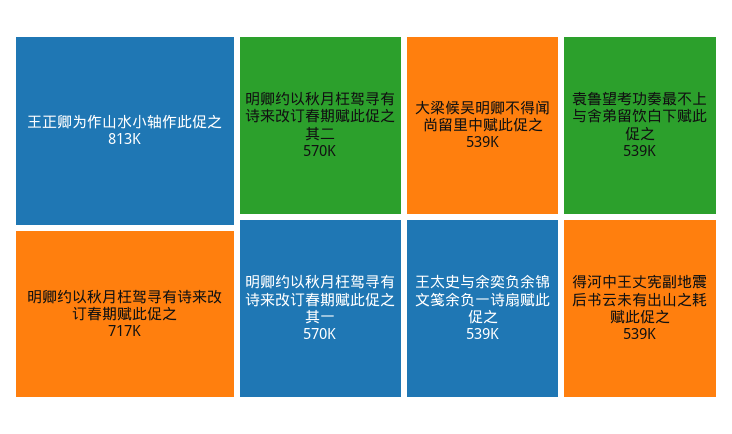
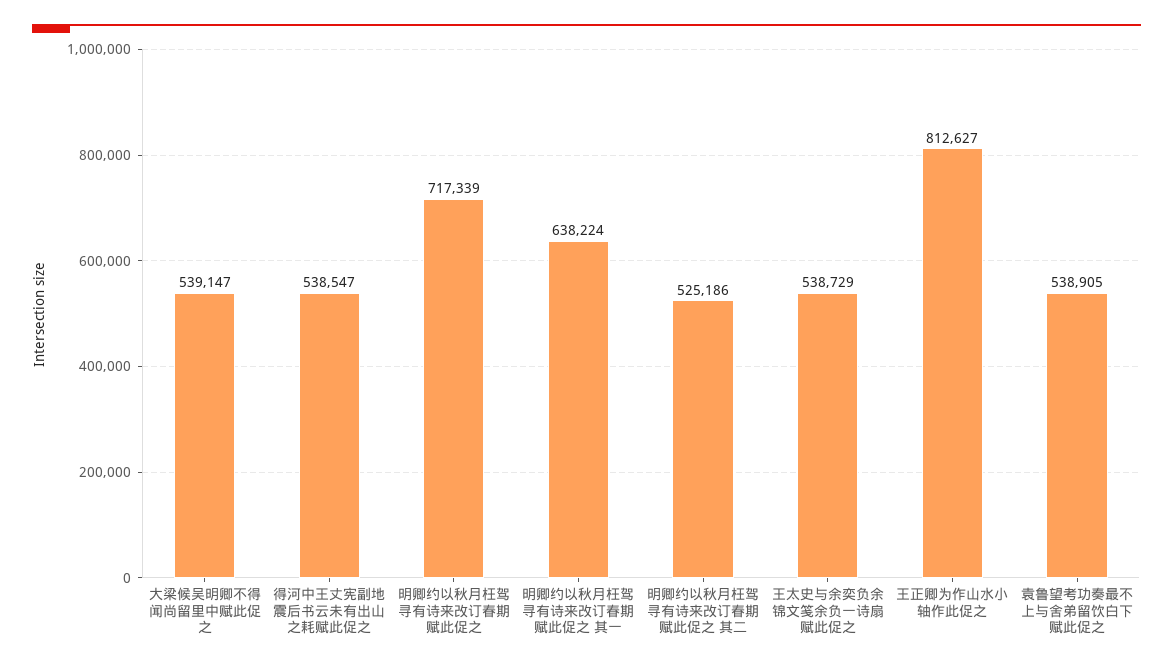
明卿约以秋月枉驾寻有诗来改订春期赋此促之 其二: 570000 -> 525186
明卿约以秋月枉驾寻有诗来改订春期赋此促之 其一: 570000 -> 638224

